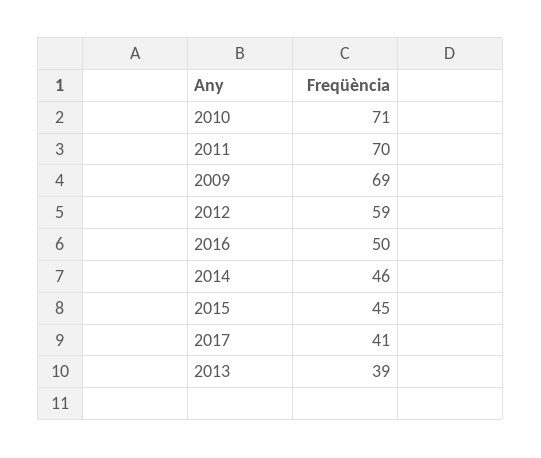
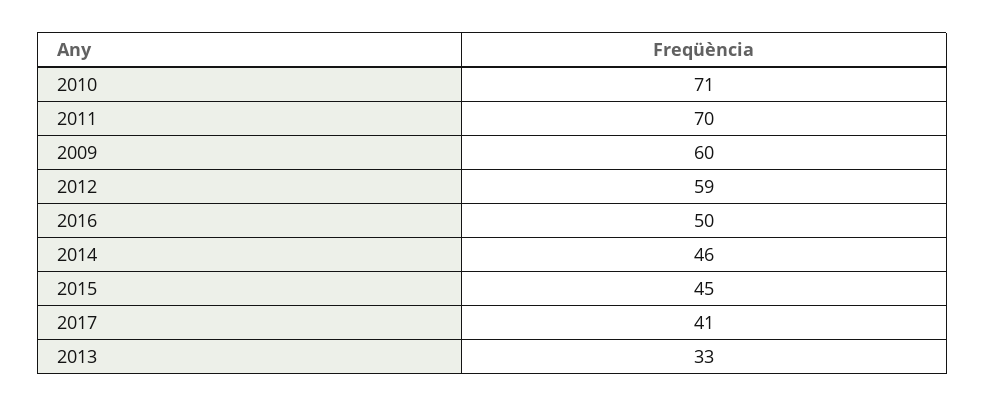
2009: 69 -> 60
2013: 39 -> 33

